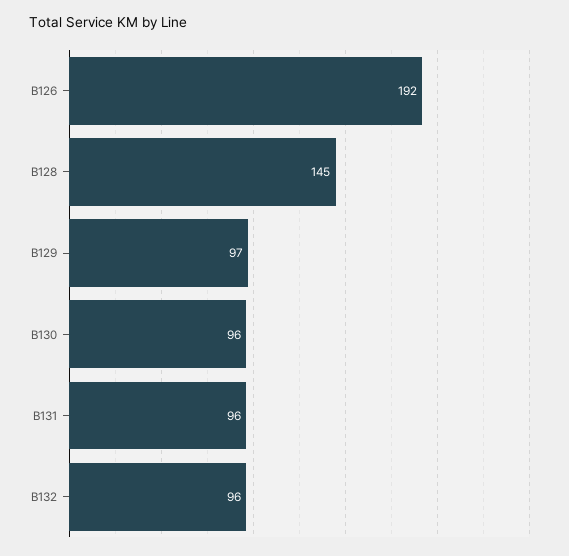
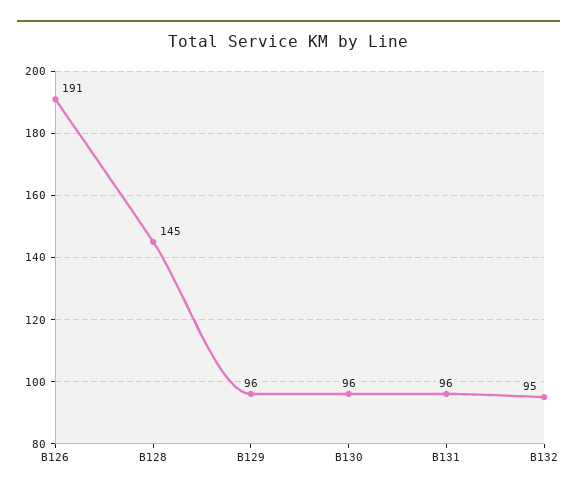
B126: 192 -> 191
B129: 97 -> 96
B132: 96 -> 95

